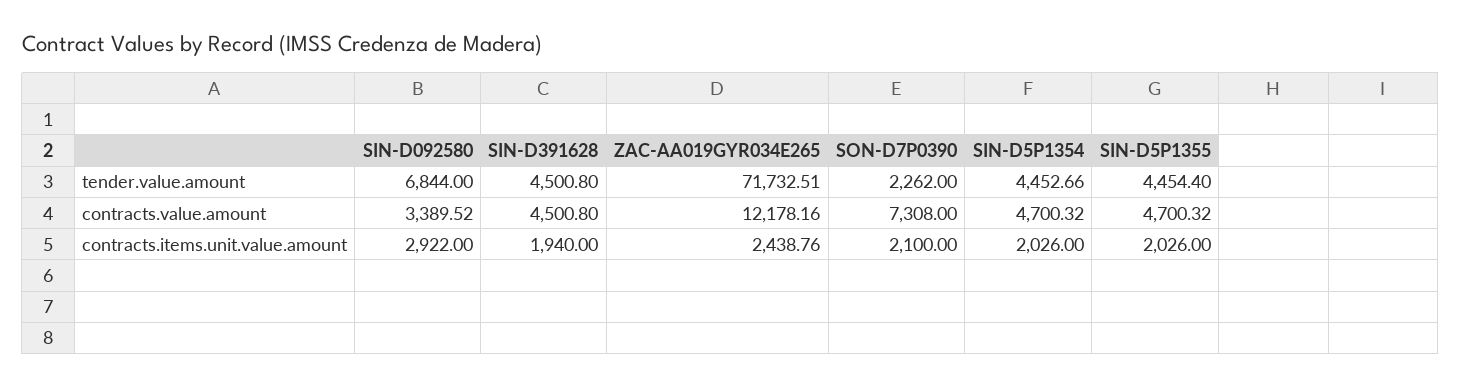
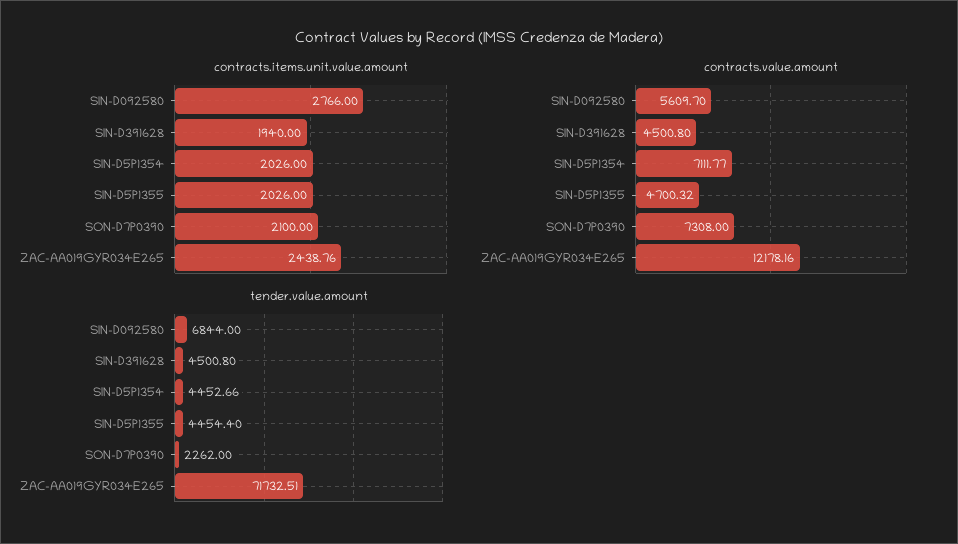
contracts.value.amount, SIN-D092580: 3389.52 -> 5609.7
contracts.value.amount, SIN-D5P1354: 4700.32 -> 7111.77
contracts.items.unit.value.amount, SIN-D092580: 2922 -> 2766

